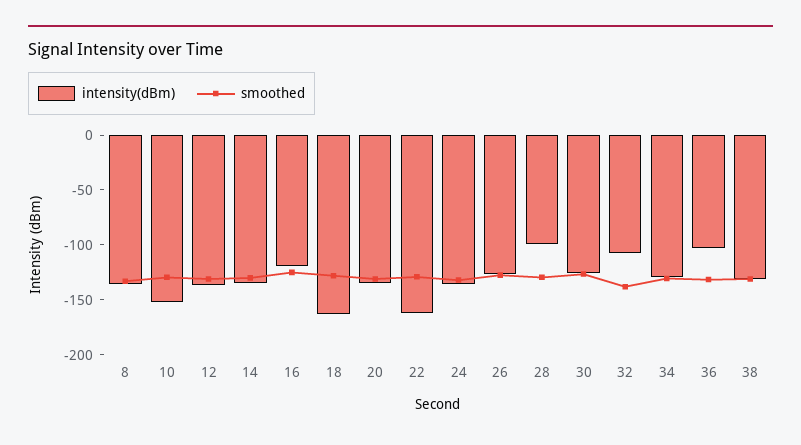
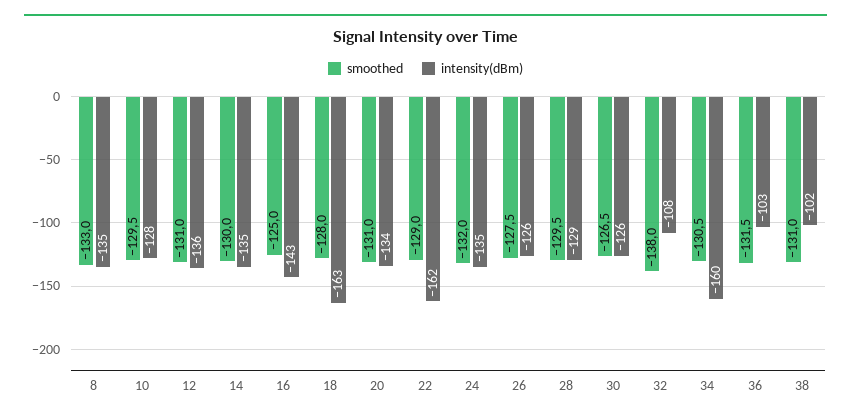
intensity(dBm), 10: -150 -> -128
intensity(dBm), 16: -120 -> -143
intensity(dBm), 28: -100 -> -129
intensity(dBm), 34: -130 -> -160
intensity(dBm), 38: -130 -> -102

